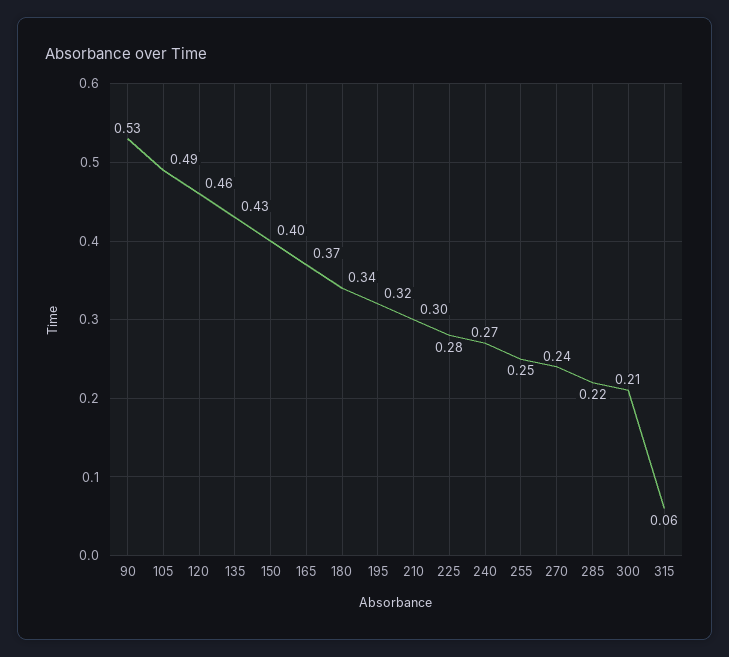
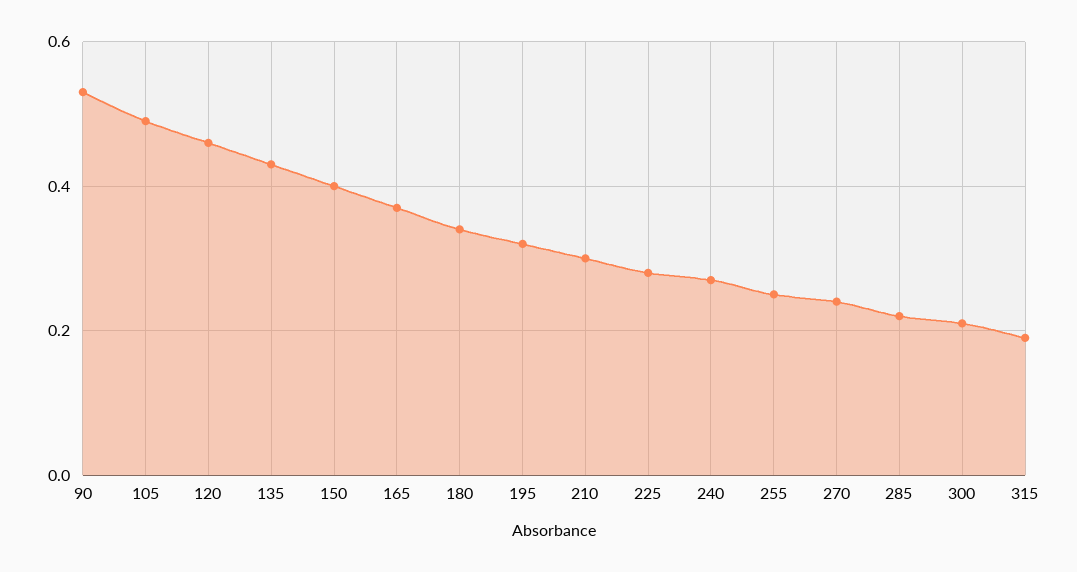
315: 0.06 -> 0.2

